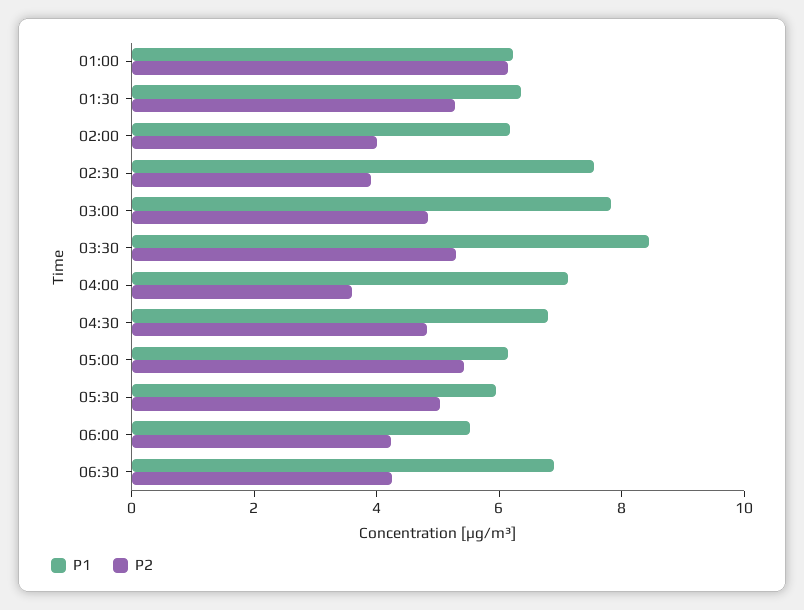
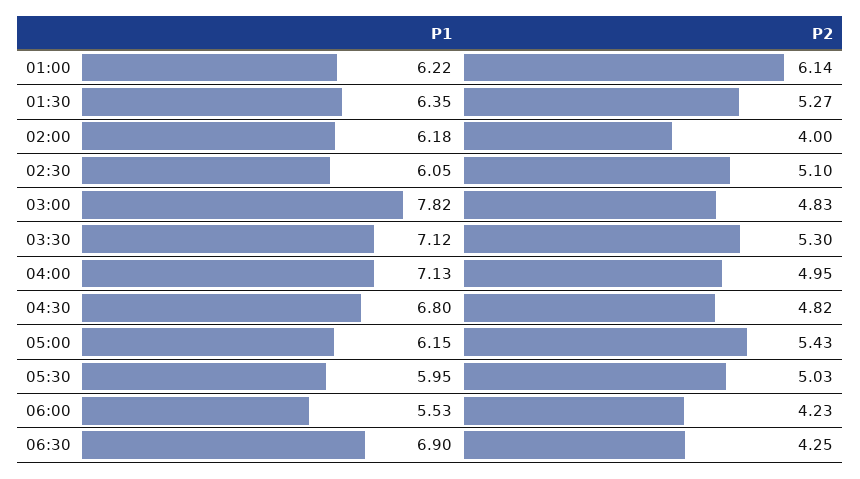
P1, 02:30: 7.5 -> 6.05
P2, 02:30: 4 -> 5.1
P1, 03:30: 8.5 -> 7.12
P2, 04:00: 3.5 -> 4.95

